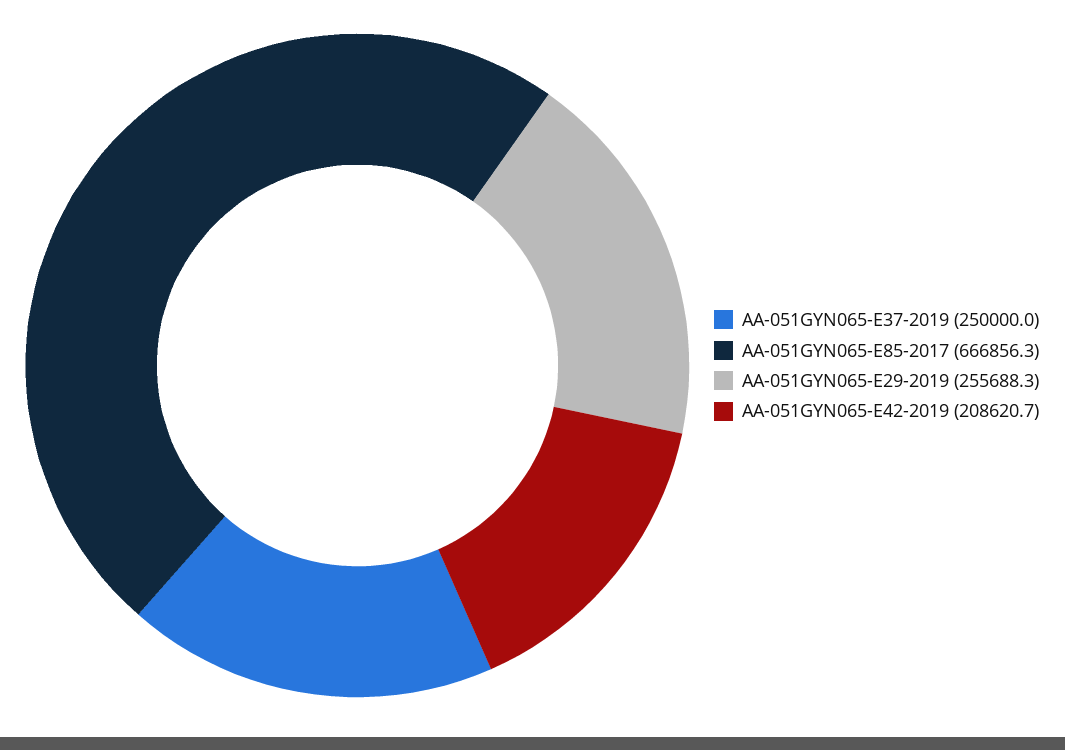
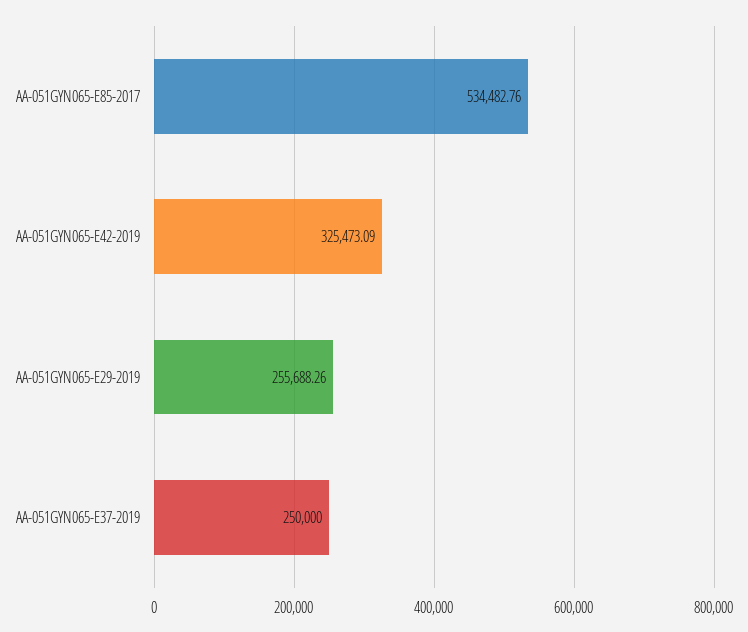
AA-051GYN065-E85-2017: 666856.3 -> 534482.76
AA-051GYN065-E42-2019: 208620.7 -> 325473.09

